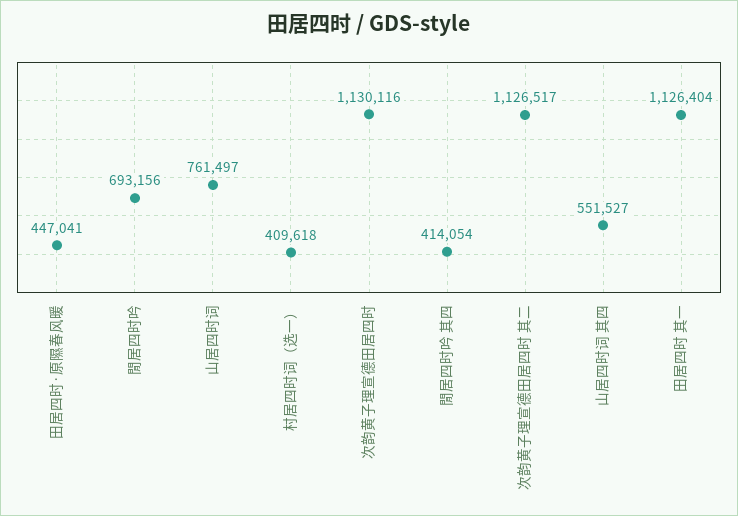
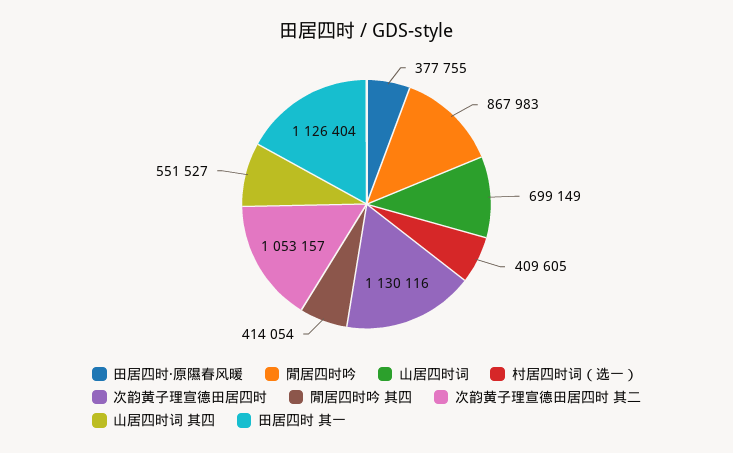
田居四时·原隰春风暖: 447041 -> 377755
閒居四时吟: 693156 -> 867983
山居四时词: 761497 -> 699149
村居四时词（选一）: 409618 -> 409605
次韵黄子理宣德田居四时 其二: 1126517 -> 1053157

